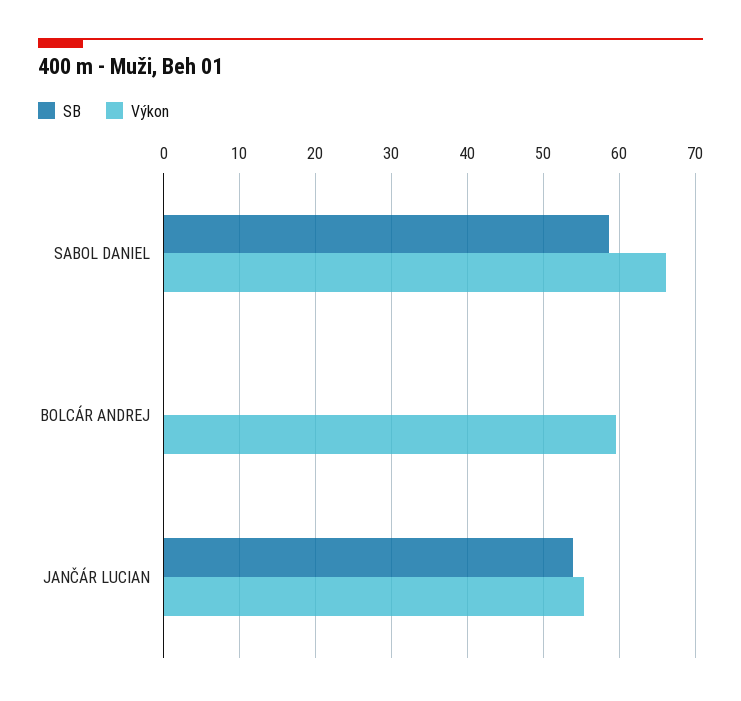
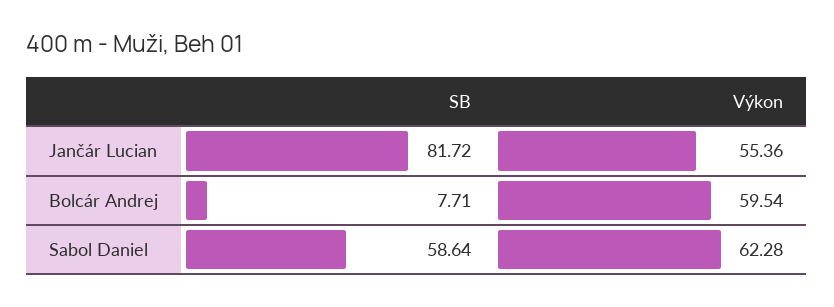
Výkon, SABOL DANIEL: 66 -> 62.28
SB, BOLCÁR ANDREJ: 0 -> 7.71
SB, JANČÁR LUCIAN: 54 -> 81.72

